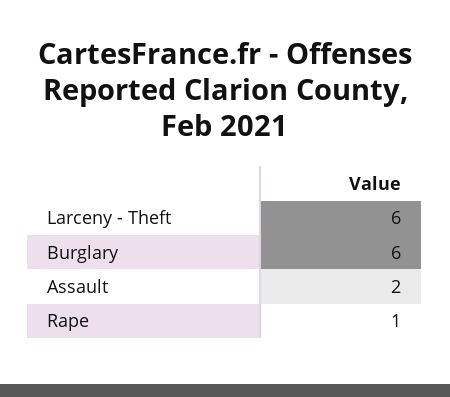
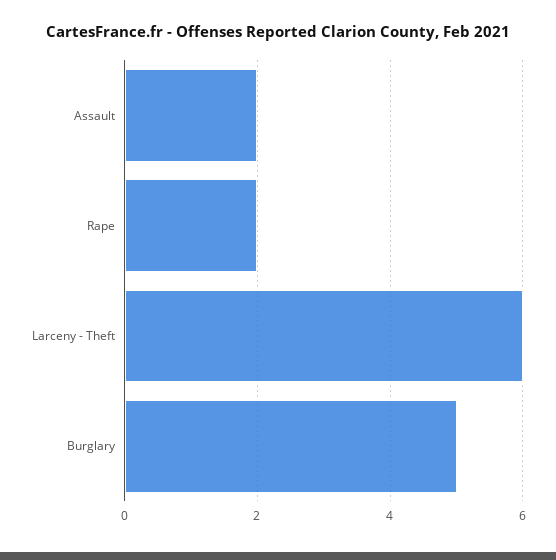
Burglary: 6 -> 5
Rape: 1 -> 2

